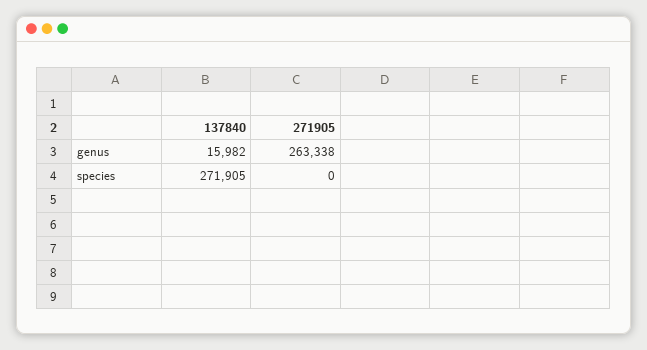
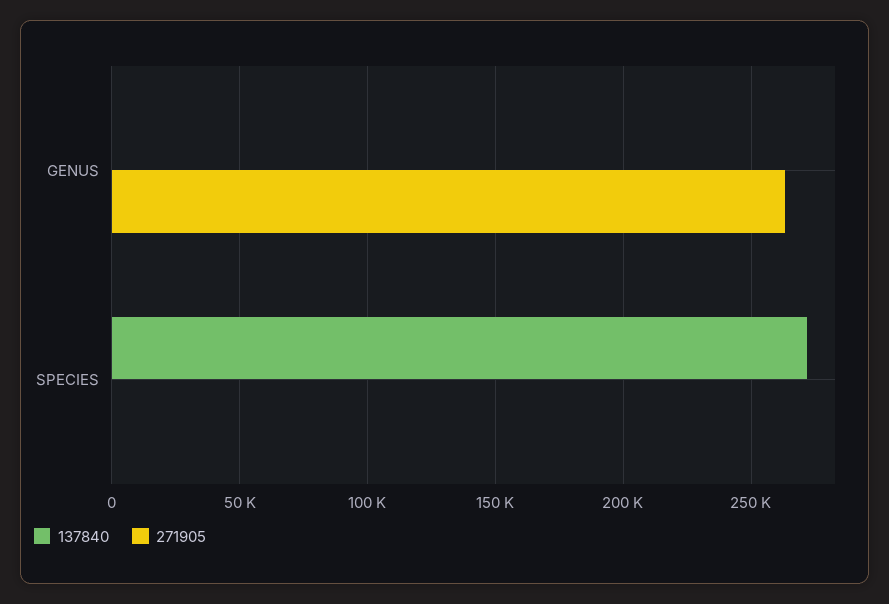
137840, genus: 15982 -> 0

